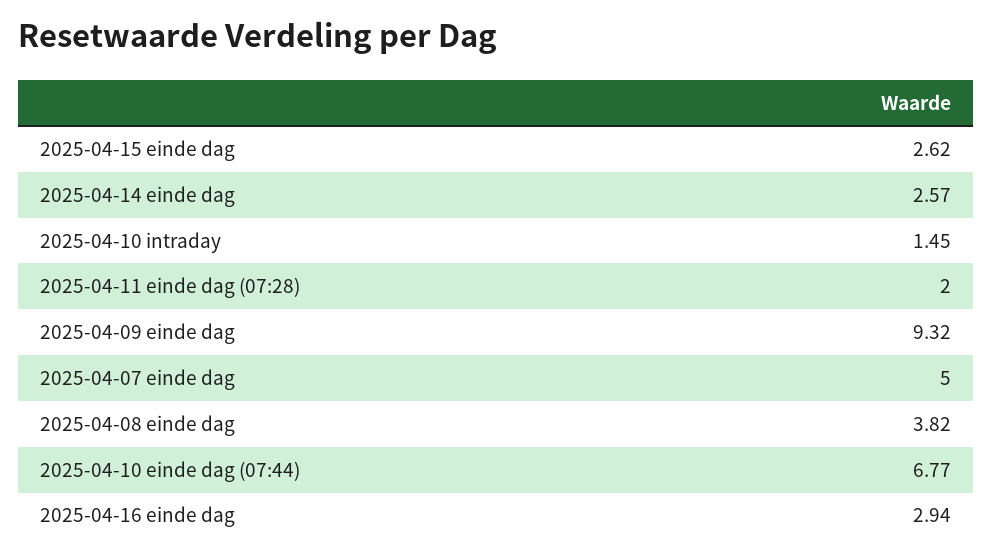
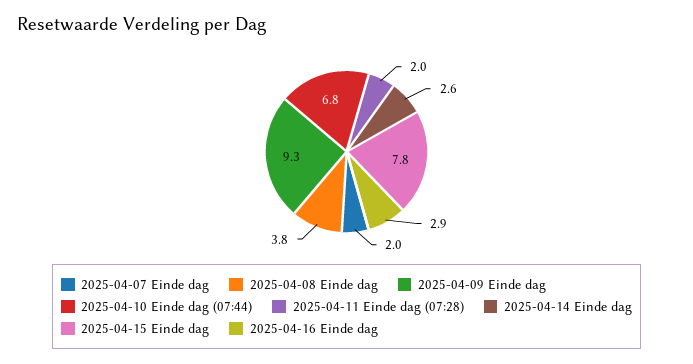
2025-04-15 einde dag: 2.62 -> 7.8
2025-04-10 intraday: 1.45 -> none
2025-04-07 einde dag: 5 -> 2

